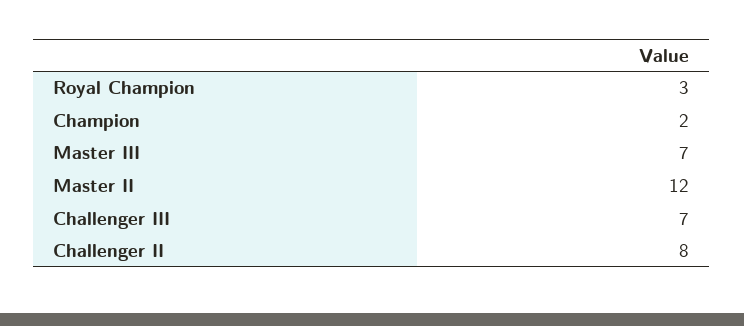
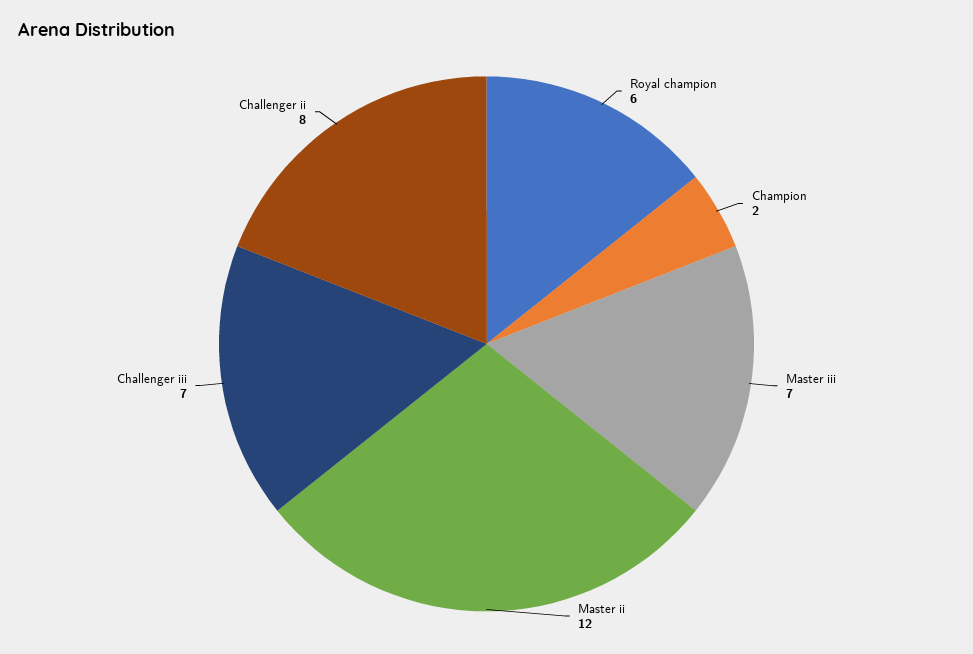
Royal Champion: 3 -> 6

